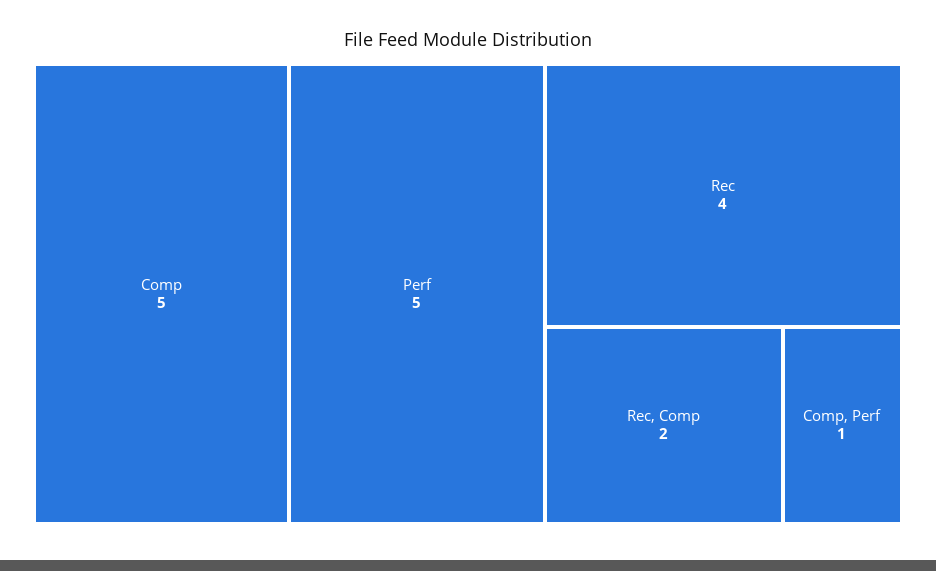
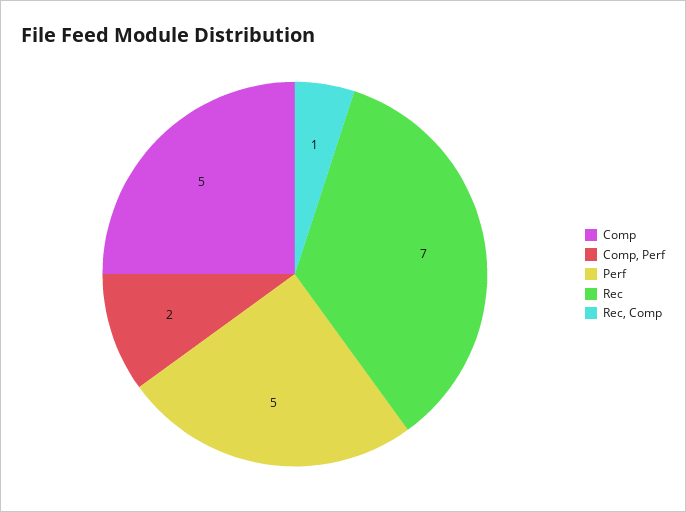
Rec: 4 -> 7
Rec, Comp: 2 -> 1
Comp, Perf: 1 -> 2

